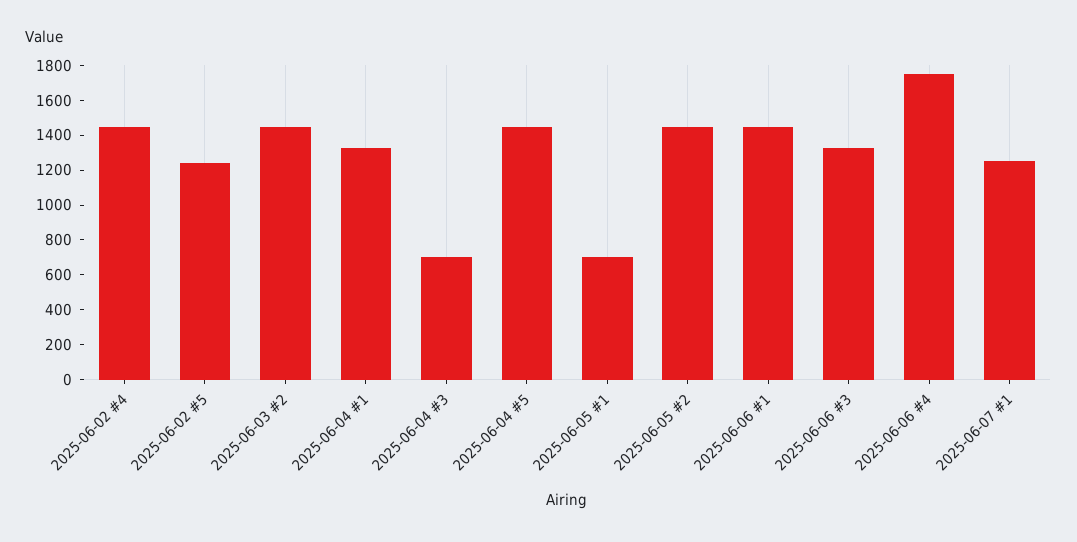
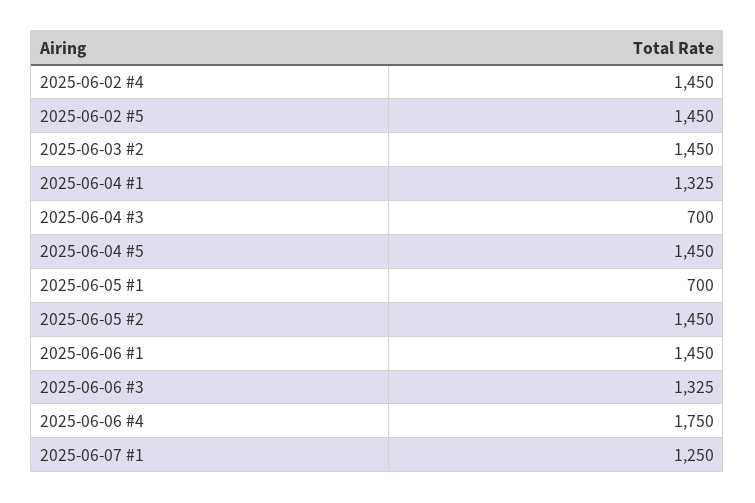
2025-06-02 #5: 1250 -> 1450

